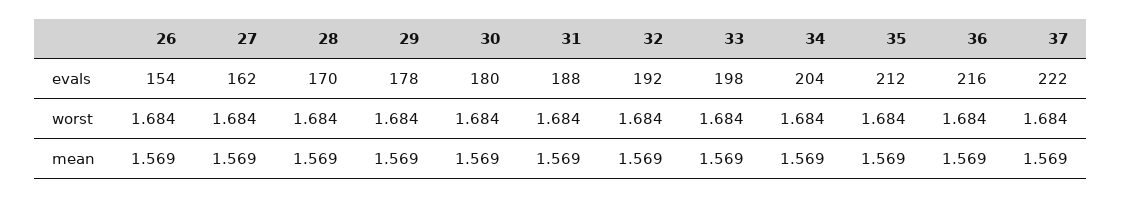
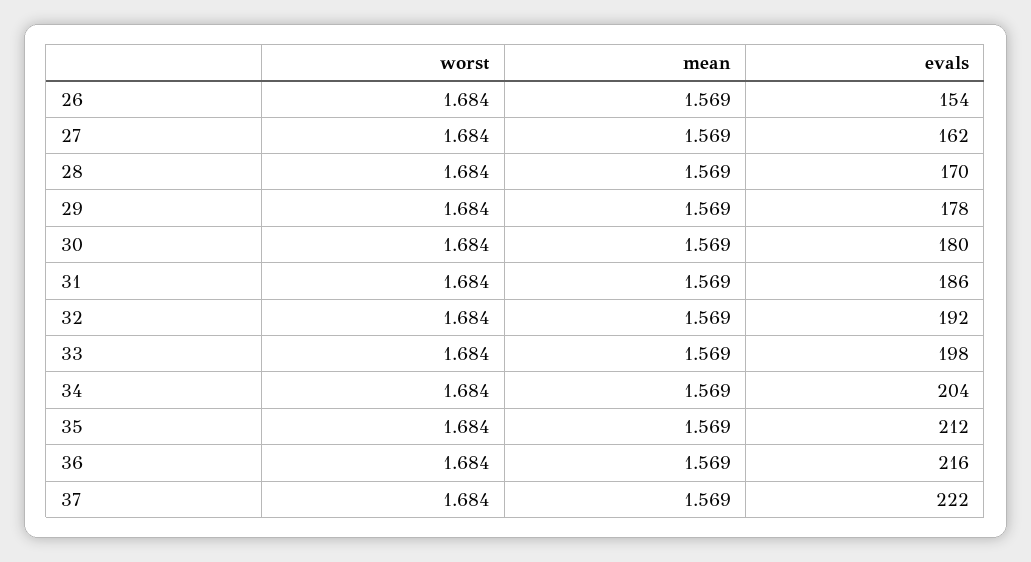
31, evals: 188 -> 186

